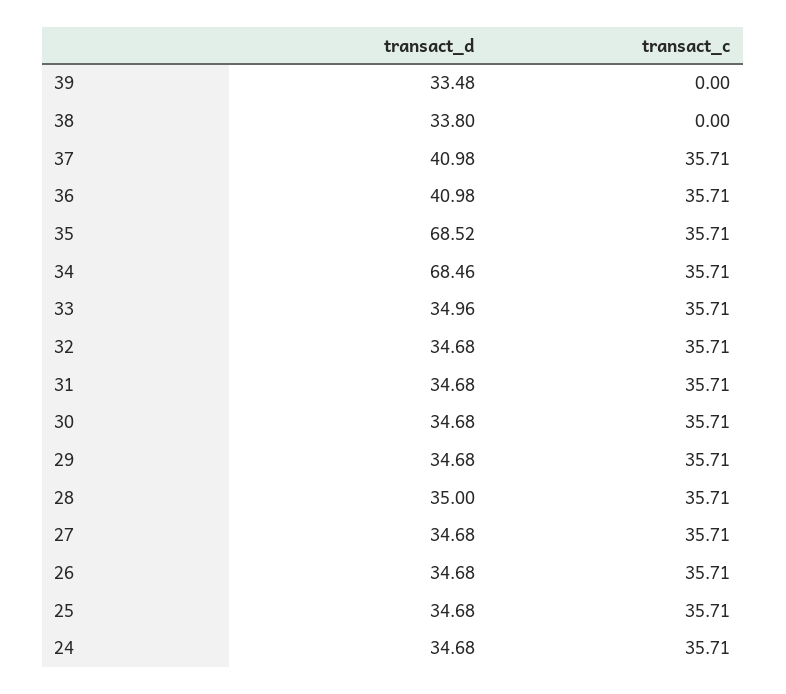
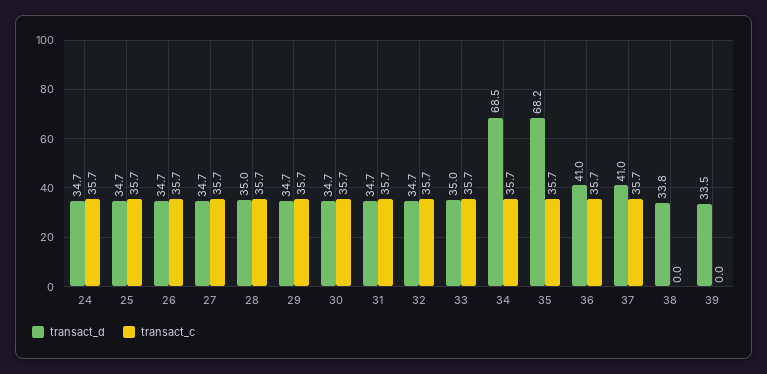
transact_d, 35: 68.52 -> 68.2

